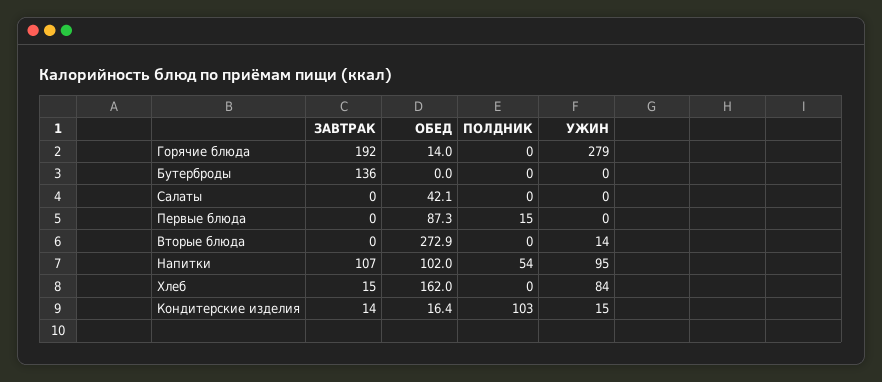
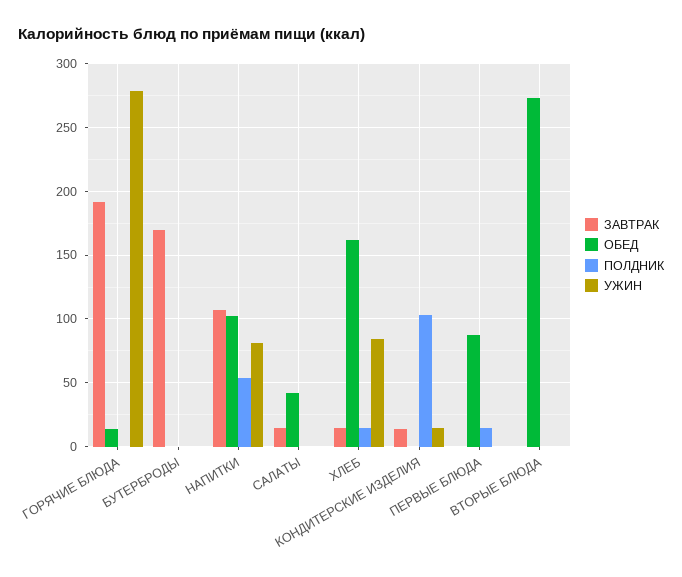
ЗАВТРАК, Бутерброды: 136 -> 170
ЗАВТРАК, Салаты: 0 -> 15
УЖИН, Вторые блюда: 14 -> 0
УЖИН, Напитки: 95 -> 80
ПОЛДНИК, Хлеб: 0 -> 15
ОБЕД, Кондитерские изделия: 16.4 -> 0

